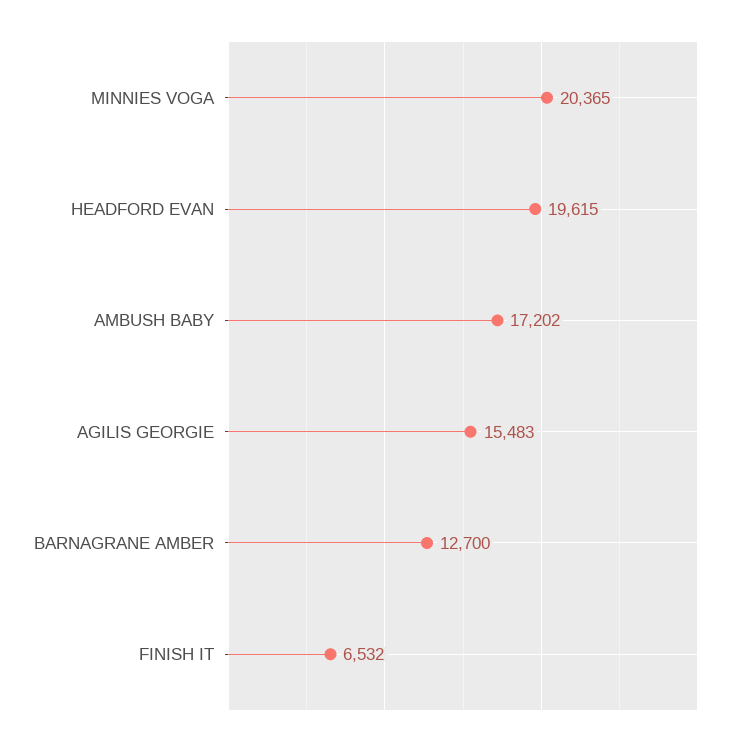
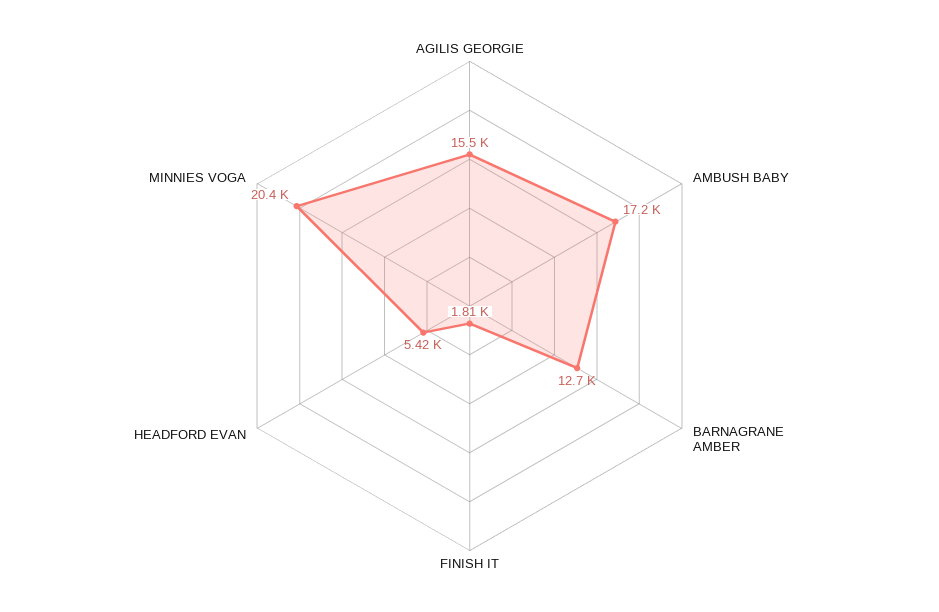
HEADFORD EVAN: 19615 -> 5420
FINISH IT: 6532 -> 1810

